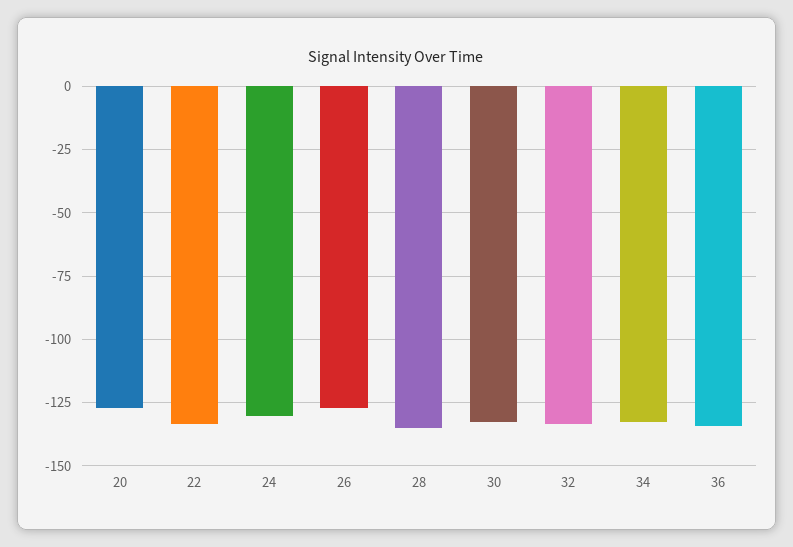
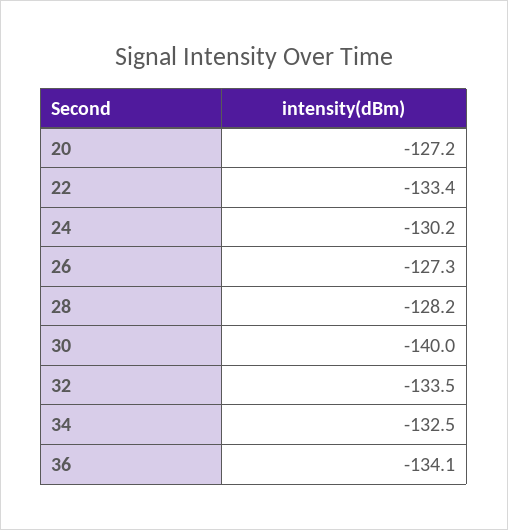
28: -135 -> -128.2
30: -132.5 -> -140

